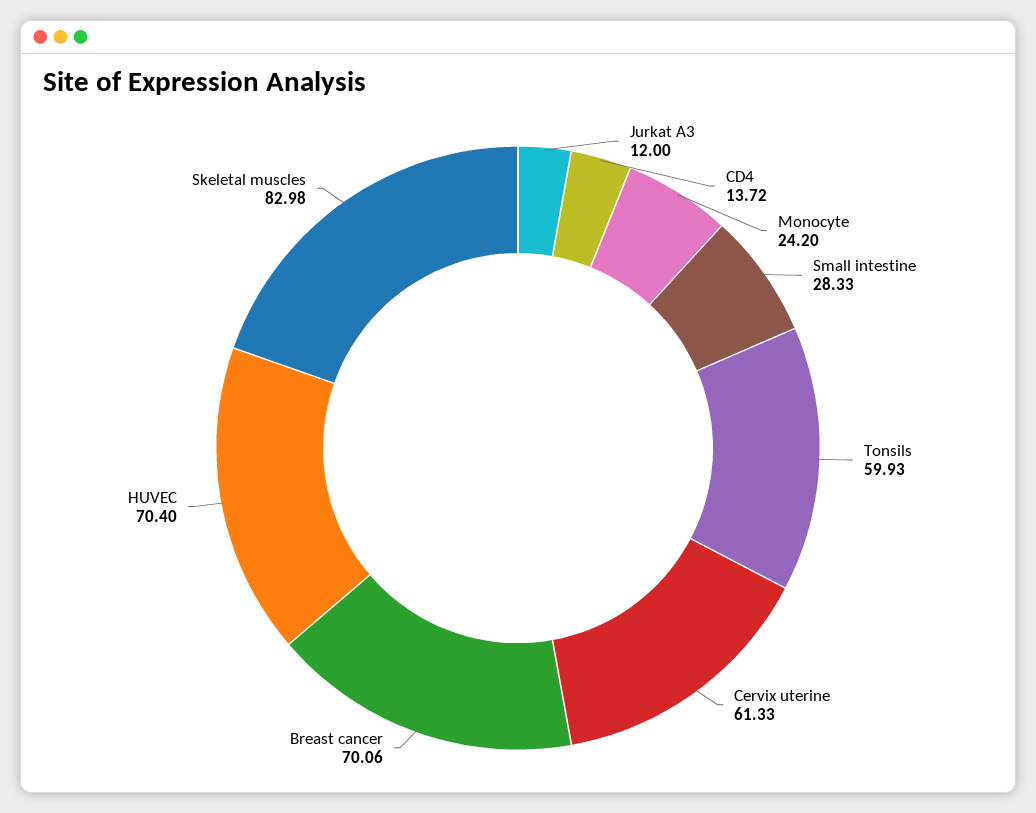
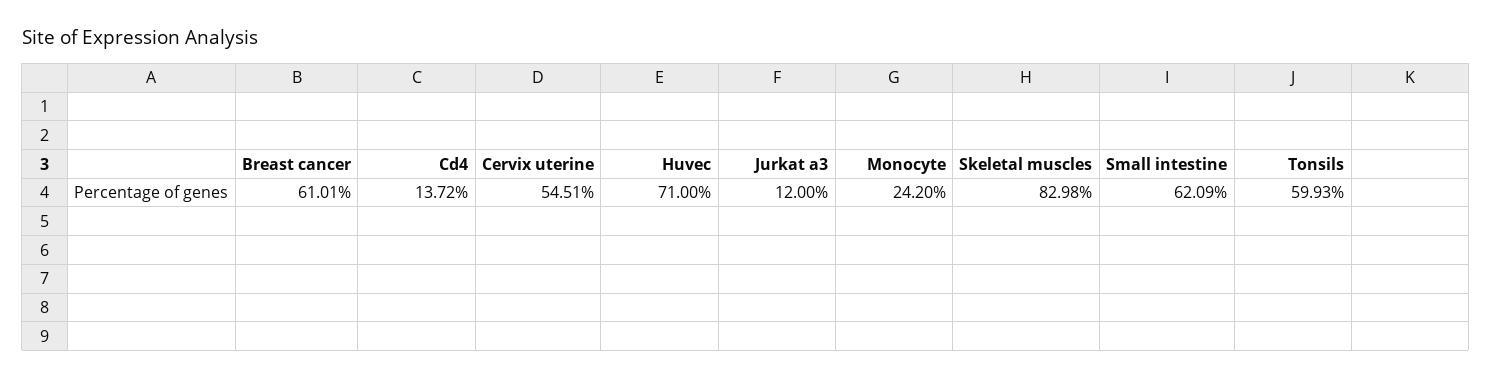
Small intestine: 28.33 -> 62.09
Cervix uterine: 61.33 -> 54.51
Breast cancer: 70.06 -> 61.01
HUVEC: 70.4 -> 71

